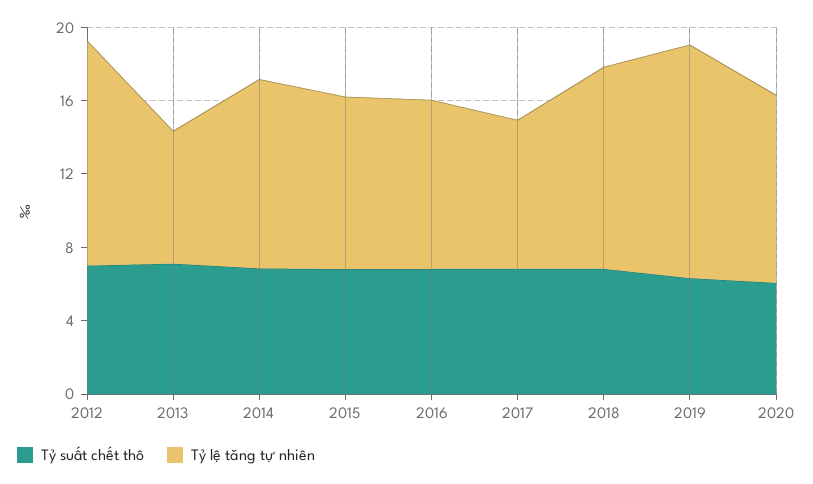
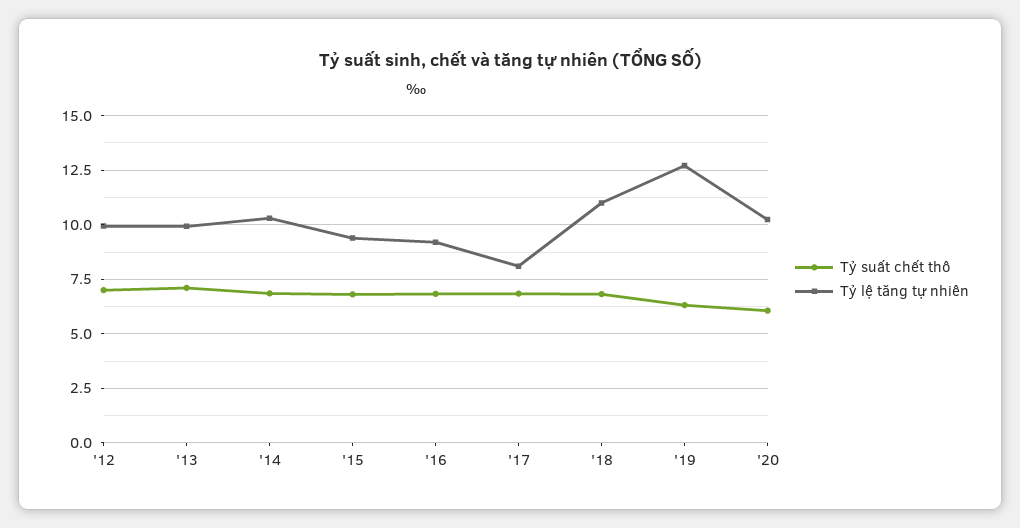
Tỷ lệ tăng tự nhiên, 2012: 12 -> 10
Tỷ lệ tăng tự nhiên, 2013: 7 -> 10

